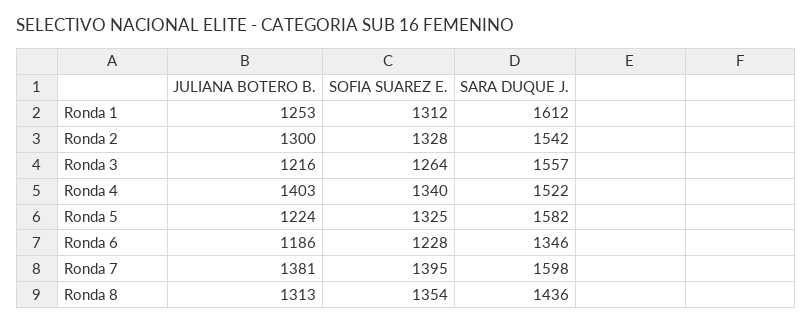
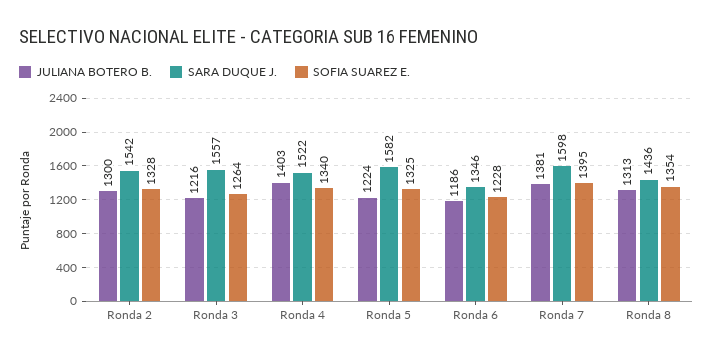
JULIANA BOTERO B., Ronda 1: 1253 -> none
SOFIA SUAREZ E., Ronda 1: 1312 -> none
SARA DUQUE J., Ronda 1: 1612 -> none

